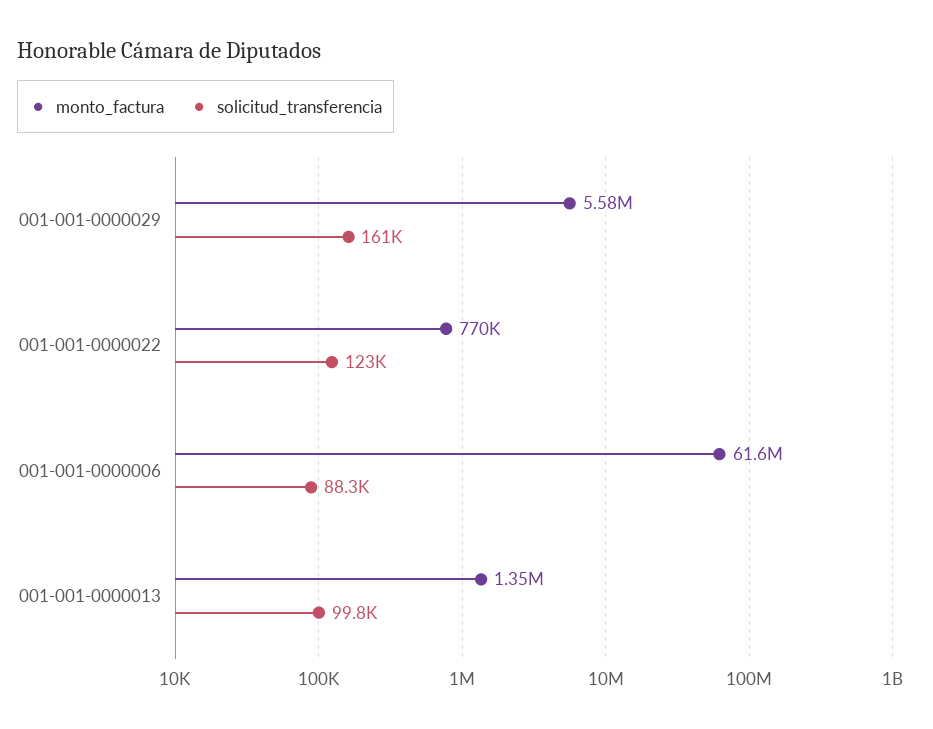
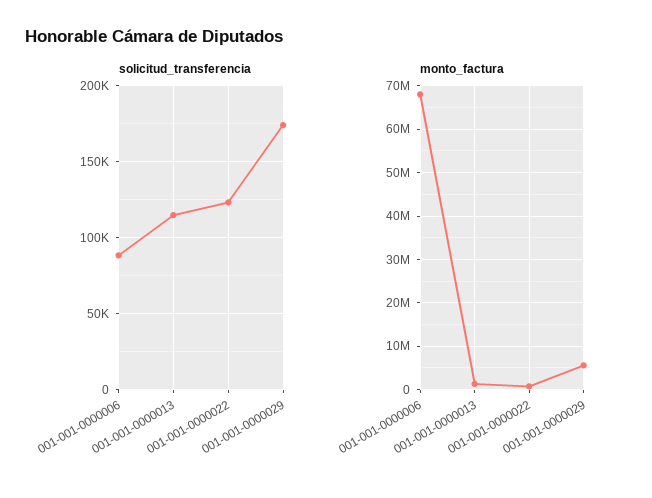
solicitud_transferencia, 001-001-0000029: 161000 -> 175000
monto_factura, 001-001-0000006: 61600000 -> 68000000
solicitud_transferencia, 001-001-0000013: 99800 -> 115000

